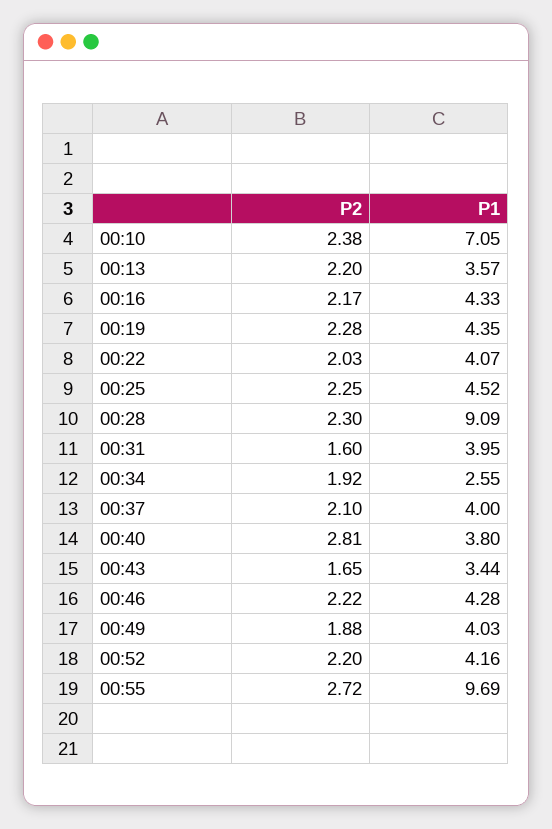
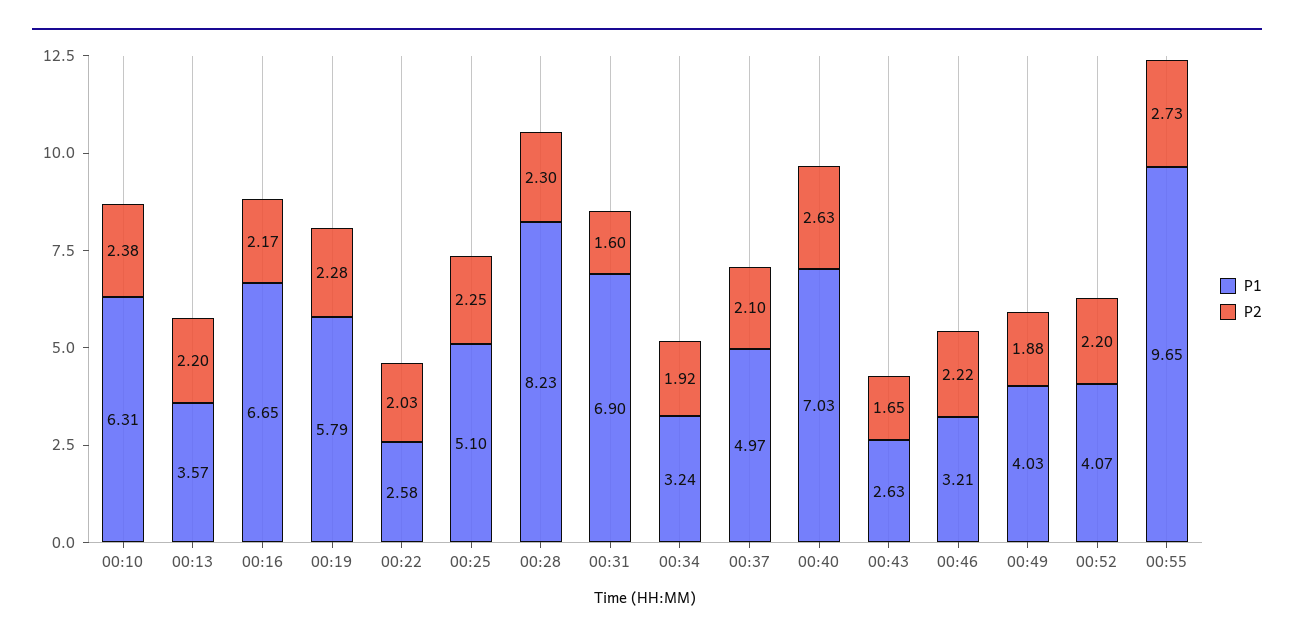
P1, 00:10: 7.05 -> 6.31
P1, 00:16: 4.33 -> 6.65
P1, 00:19: 4.35 -> 5.79
P1, 00:22: 4.07 -> 2.58
P1, 00:25: 4.52 -> 5.1
P1, 00:28: 9.09 -> 8.23
P1, 00:31: 3.95 -> 6.9
P1, 00:34: 2.55 -> 3.24
P1, 00:37: 4 -> 4.97
P2, 00:40: 2.81 -> 2.63
P1, 00:40: 3.8 -> 7.03
P1, 00:43: 3.44 -> 2.63
P1, 00:46: 4.28 -> 3.21
P1, 00:52: 4.16 -> 4.07
P2, 00:55: 2.72 -> 2.73
P1, 00:55: 9.69 -> 9.65

